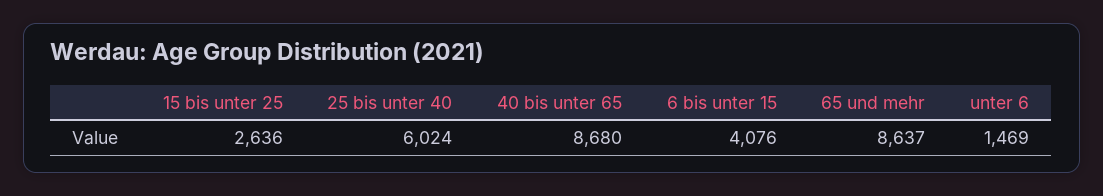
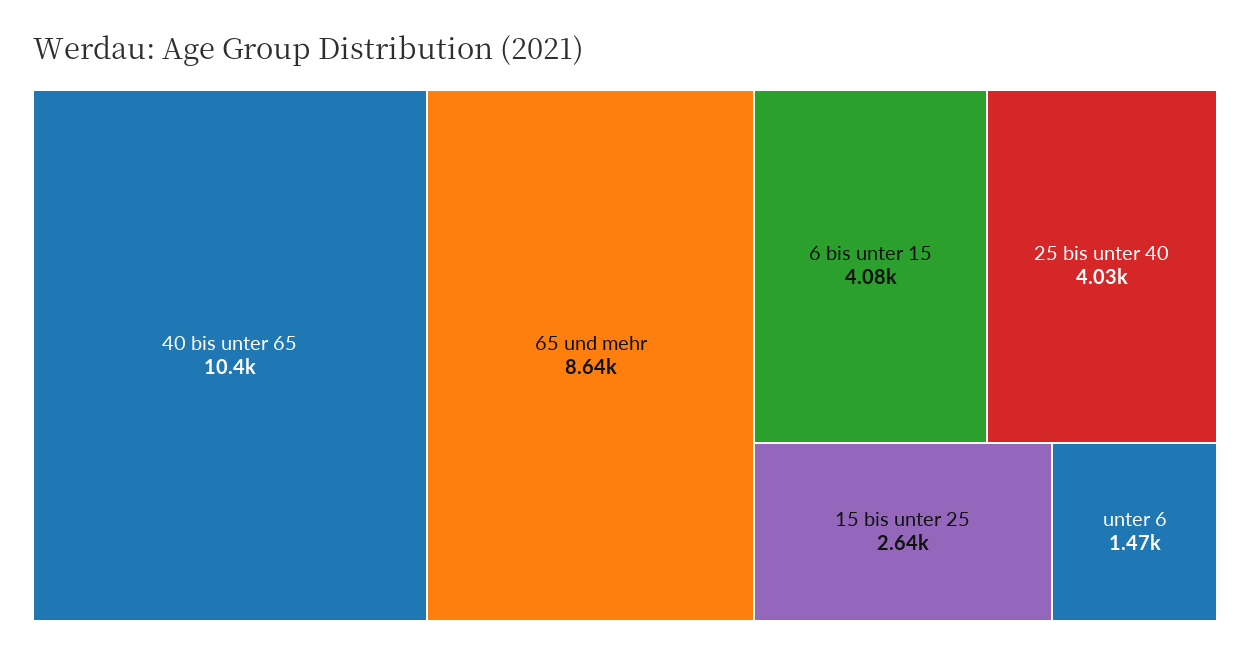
25 bis unter 40: 6024 -> 4030
40 bis unter 65: 8680 -> 10400

